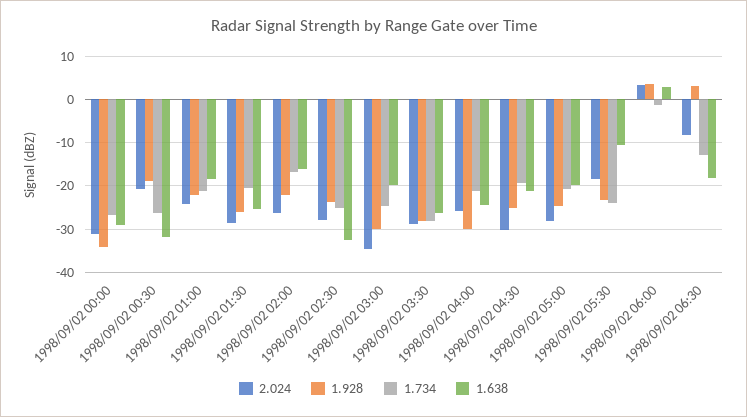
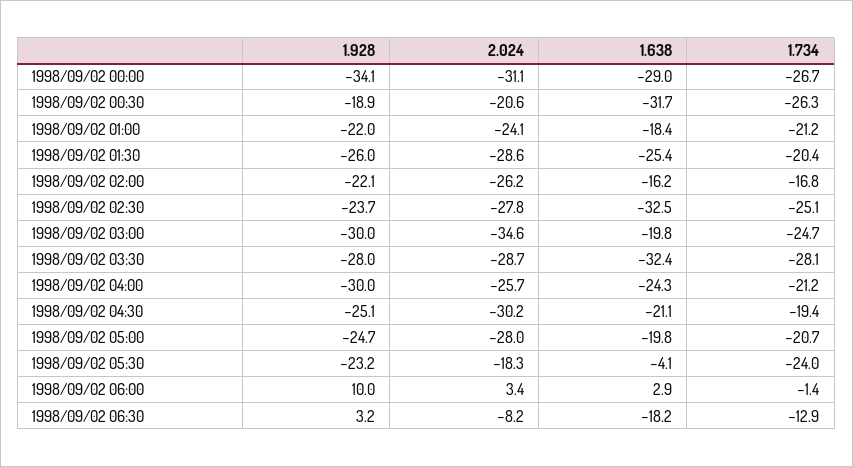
1.638, 1998/09/02 03:30: -26 -> -32.4
1.638, 1998/09/02 05:30: -10 -> -4.1
1.928, 1998/09/02 06:00: 4 -> 10

